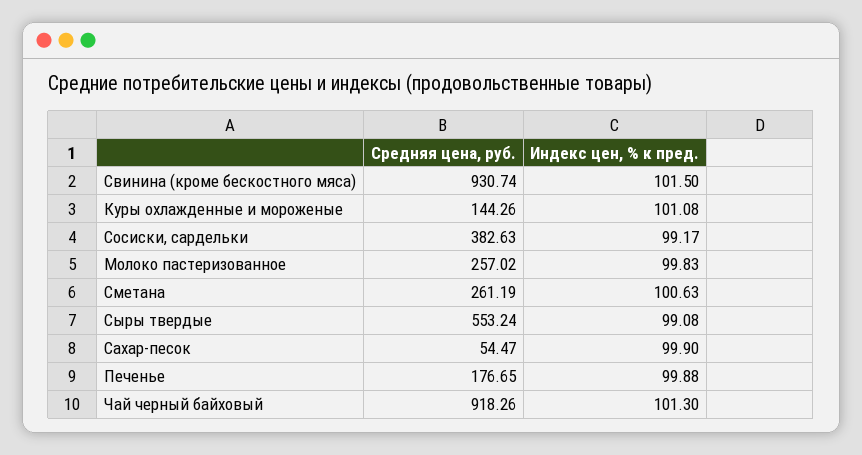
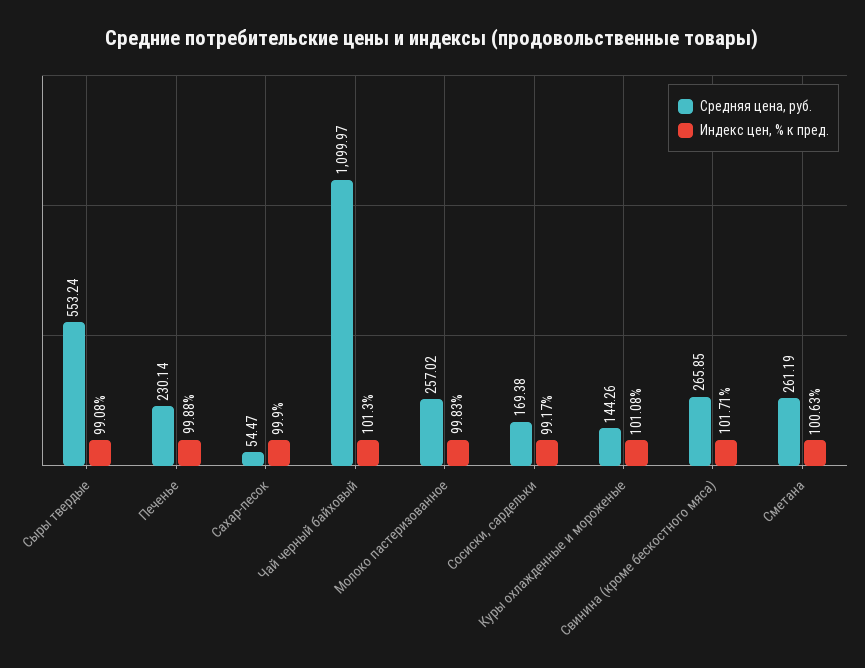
Средняя цена, руб., Свинина (кроме бескостного мяса): 930.74 -> 265.85
Индекс цен, % к пред., Свинина (кроме бескостного мяса): 101.5 -> 101.71
Средняя цена, руб., Сосиски, сардельки: 382.63 -> 169.38
Средняя цена, руб., Печенье: 176.65 -> 230.14
Средняя цена, руб., Чай черный байховый: 918.26 -> 1099.97

